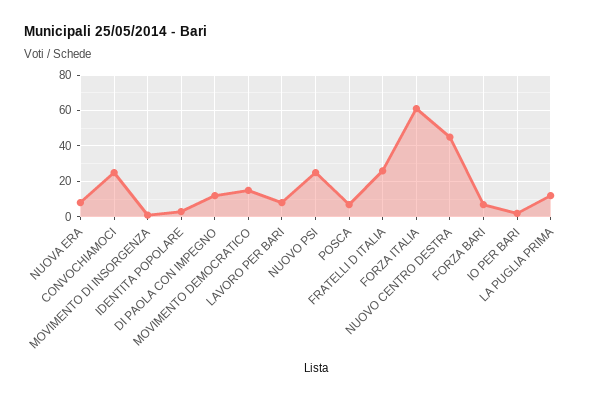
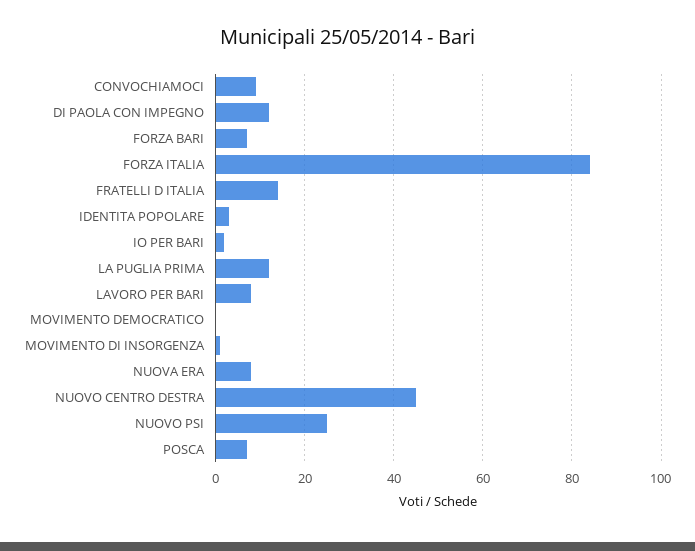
CONVOCHIAMOCI: 25 -> 10
MOVIMENTO DEMOCRATICO: 15 -> 0
FRATELLI D ITALIA: 25 -> 15
FORZA ITALIA: 60 -> 85

